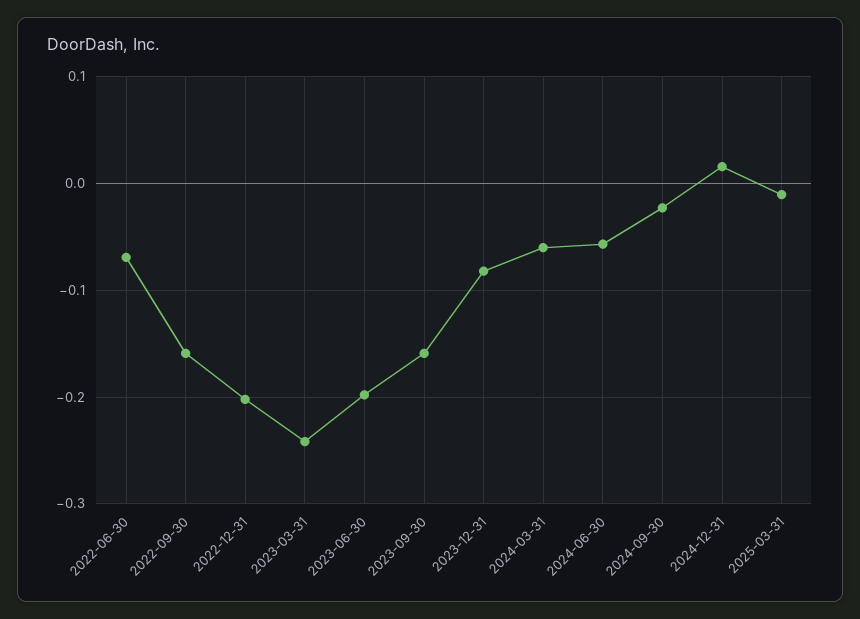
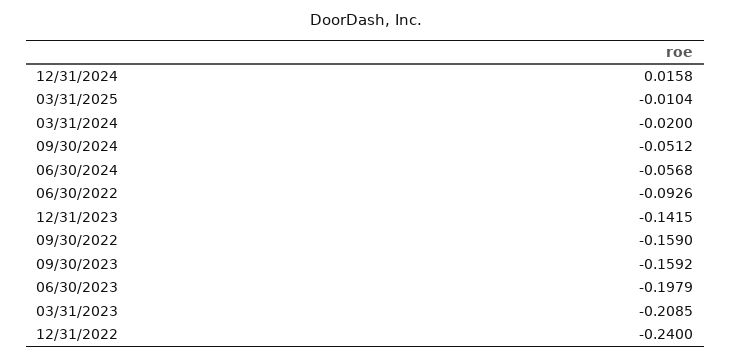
2022-06-30: -0.07 -> -0.0926
2022-12-31: -0.2 -> -0.24
2023-03-31: -0.24 -> -0.2085
2023-12-31: -0.08 -> -0.1415
2024-03-31: -0.06 -> -0.02
2024-09-30: -0.02 -> -0.0512

